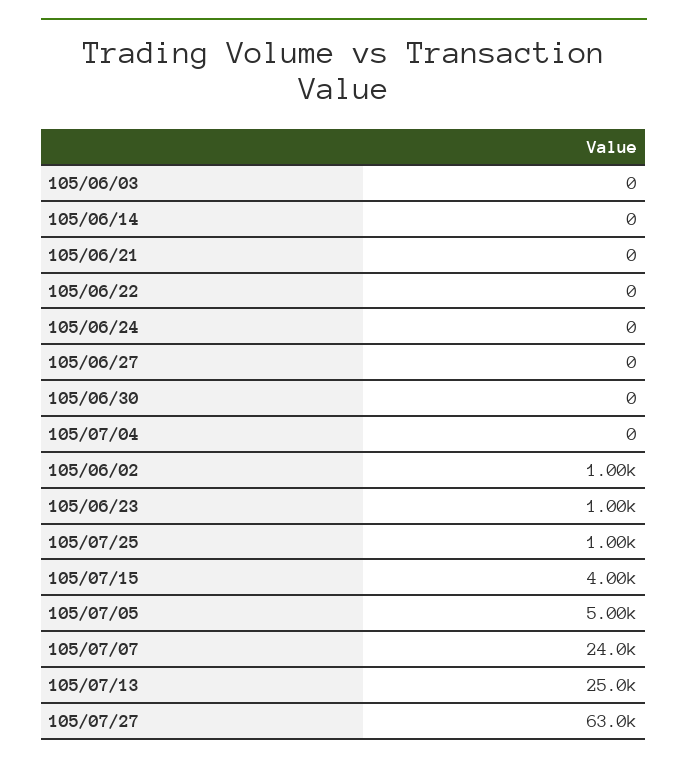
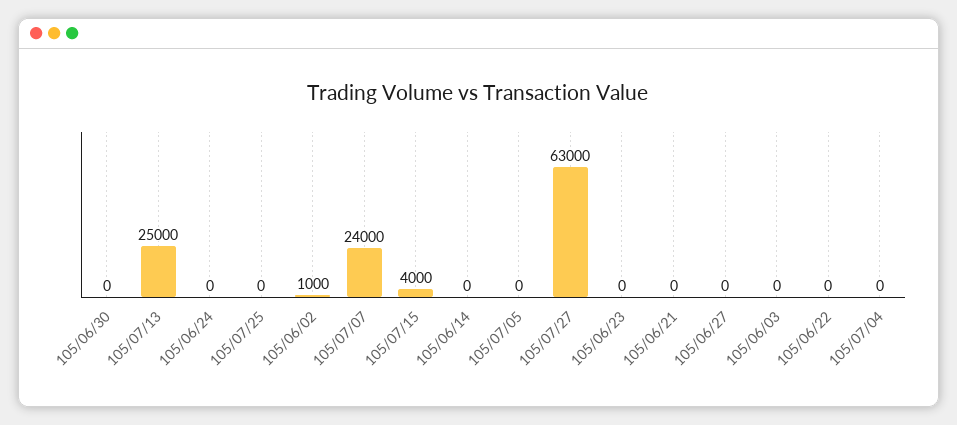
105/06/23: 1000 -> 0
105/07/25: 1000 -> 0
105/07/05: 5000 -> 0

